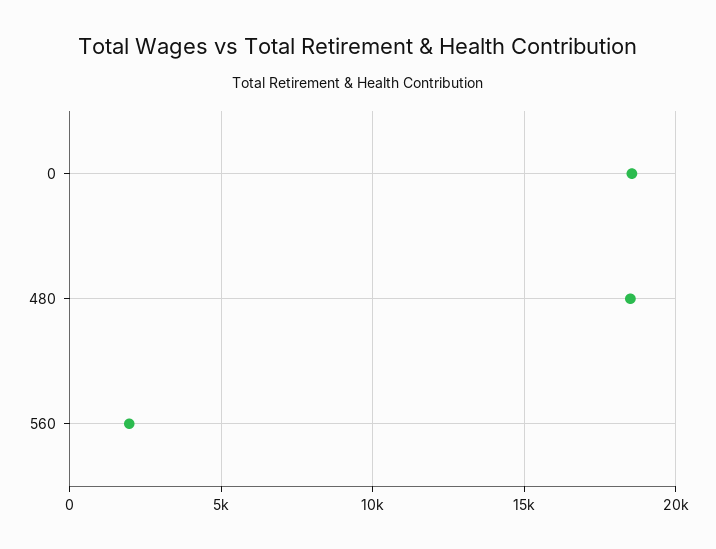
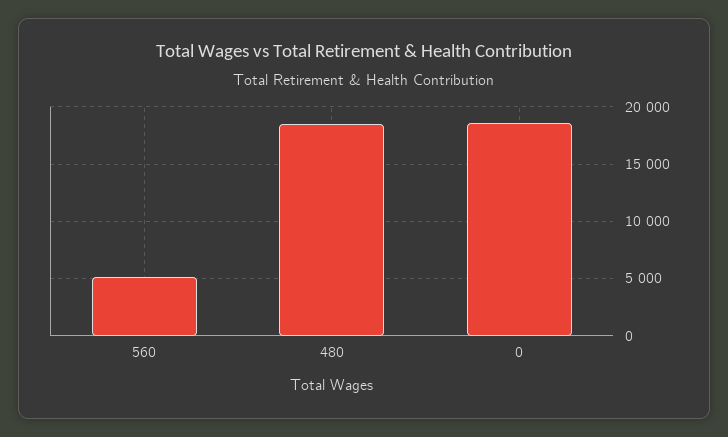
560: 2000 -> 5000

